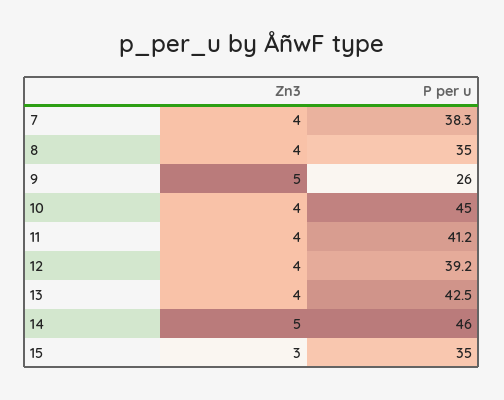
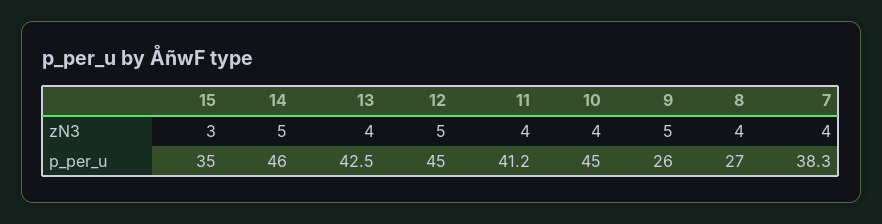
P per u, 8: 35 -> 27
Zn3, 12: 4 -> 5
P per u, 12: 39.2 -> 45

